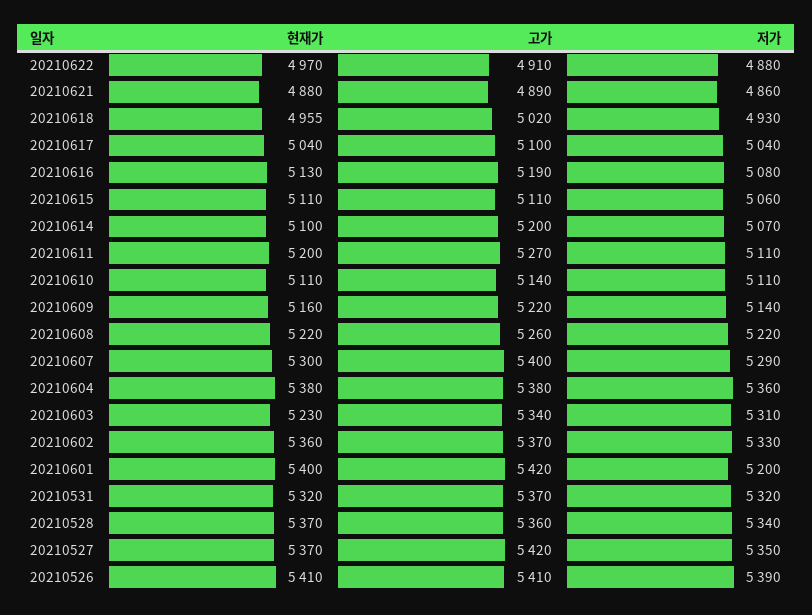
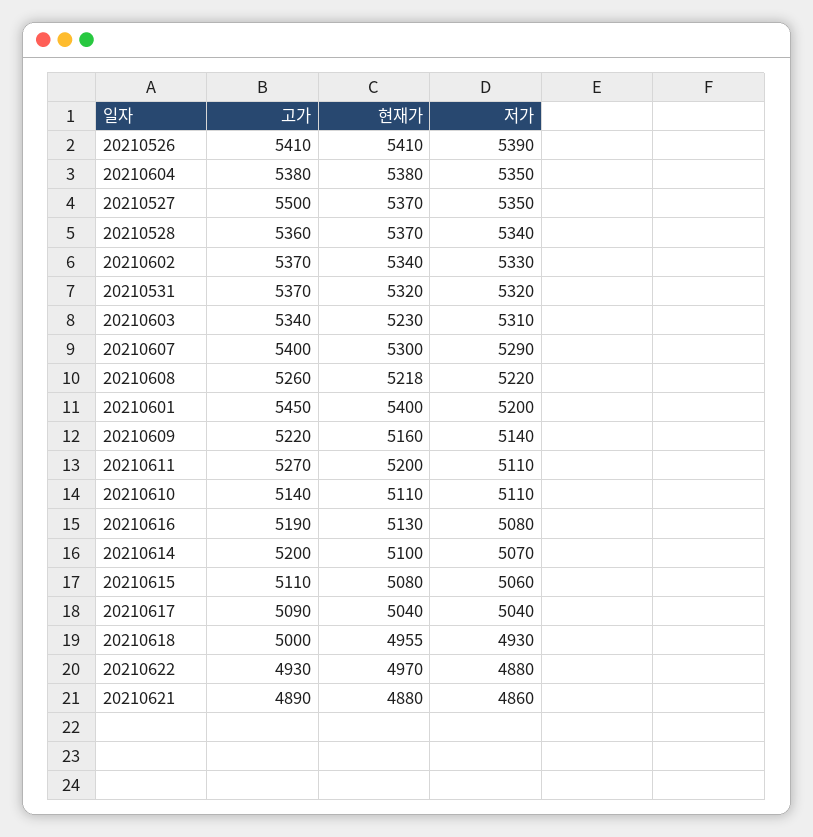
고가, 20210622: 4910 -> 4930
고가, 20210618: 5020 -> 5000
고가, 20210617: 5100 -> 5090
현재가, 20210615: 5110 -> 5080
현재가, 20210608: 5220 -> 5218
저가, 20210604: 5360 -> 5350
현재가, 20210602: 5360 -> 5340
고가, 20210601: 5420 -> 5450
고가, 20210527: 5420 -> 5500

